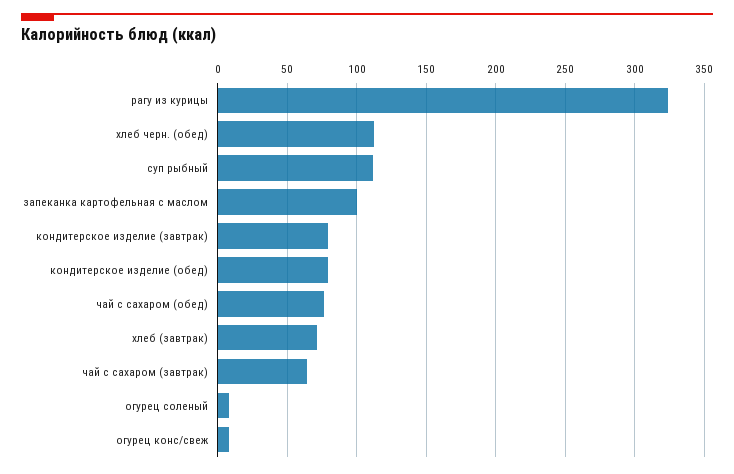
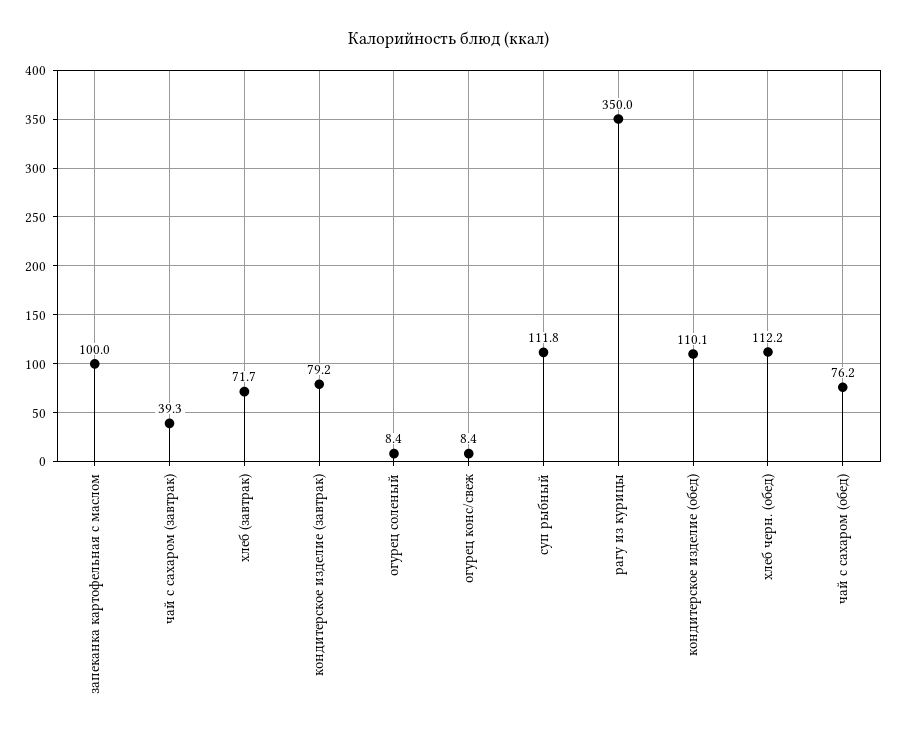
рагу из курицы: 325 -> 350
кондитерское изделие (обед): 80 -> 110.1
чай с сахаром (завтрак): 65 -> 39.3

